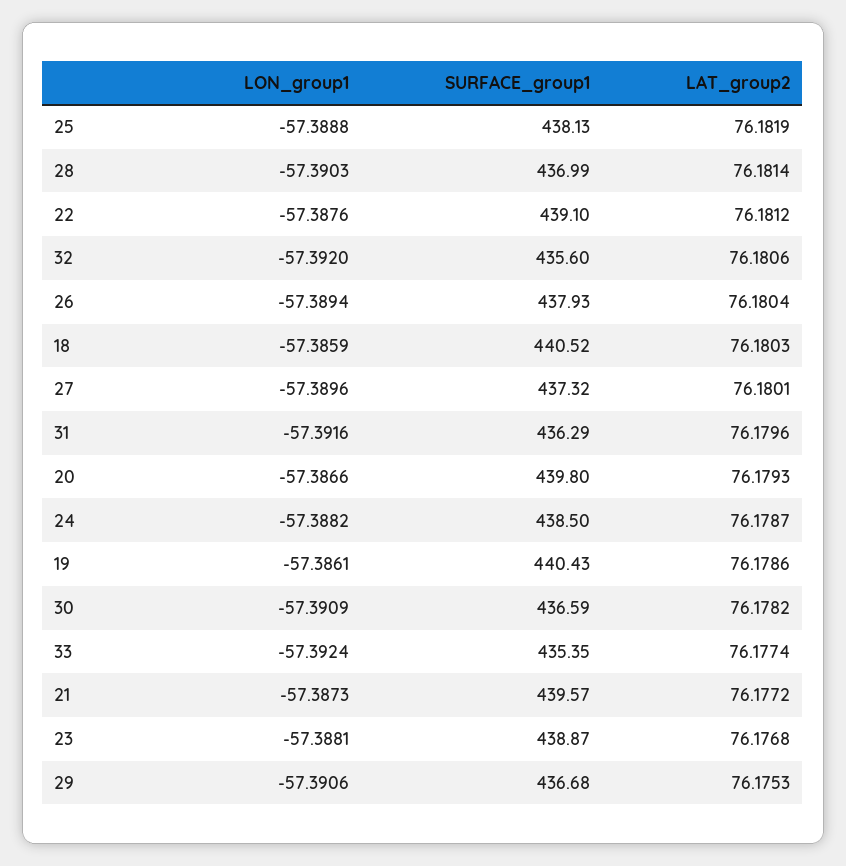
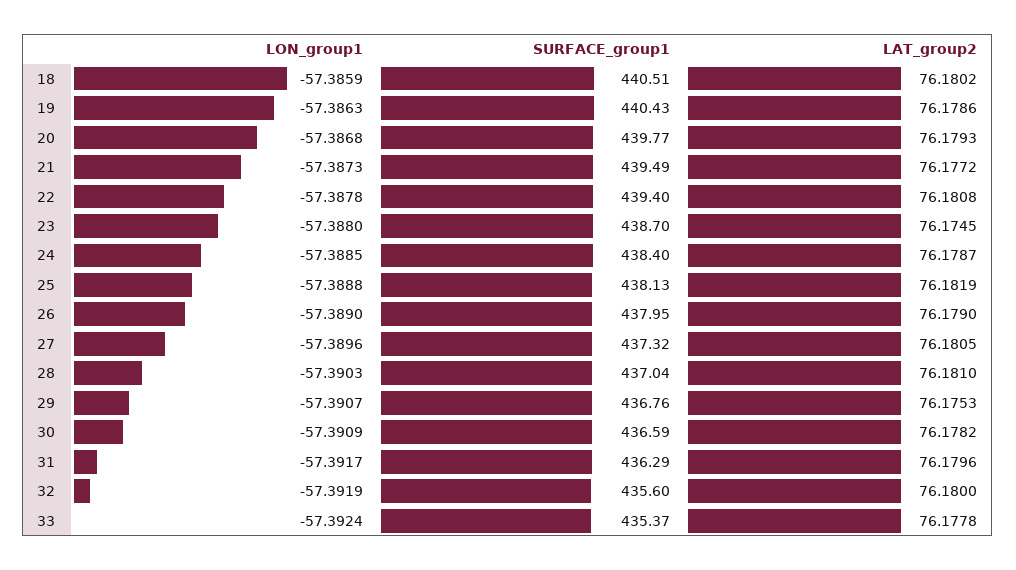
SURFACE_group1, 28: 436.99 -> 437.04
LAT_group2, 28: 76.1814 -> 76.181
LON_group1, 22: -57.3876 -> -57.3878
SURFACE_group1, 22: 439.1 -> 439.4
LAT_group2, 22: 76.1812 -> 76.1808
LON_group1, 32: -57.392 -> -57.3919
LAT_group2, 32: 76.1806 -> 76.18
LON_group1, 26: -57.3894 -> -57.389
SURFACE_group1, 26: 437.93 -> 437.95
LAT_group2, 26: 76.1804 -> 76.179
SURFACE_group1, 18: 440.52 -> 440.51
LAT_group2, 18: 76.1803 -> 76.1802
LAT_group2, 27: 76.1801 -> 76.1805
LON_group1, 31: -57.3916 -> -57.3917
LON_group1, 20: -57.3866 -> -57.3868
SURFACE_group1, 20: 439.8 -> 439.77
LON_group1, 24: -57.3882 -> -57.3885
SURFACE_group1, 24: 438.5 -> 438.4
LON_group1, 19: -57.3861 -> -57.3863
SURFACE_group1, 33: 435.35 -> 435.37
LAT_group2, 33: 76.1774 -> 76.1778
SURFACE_group1, 21: 439.57 -> 439.49
LON_group1, 23: -57.3881 -> -57.388
SURFACE_group1, 23: 438.87 -> 438.7
LAT_group2, 23: 76.1768 -> 76.1745
LON_group1, 29: -57.3906 -> -57.3907
SURFACE_group1, 29: 436.68 -> 436.76

